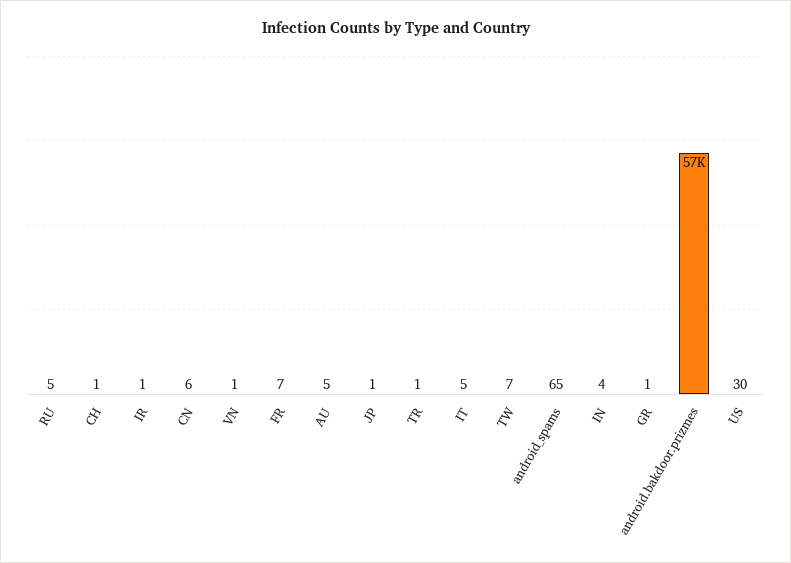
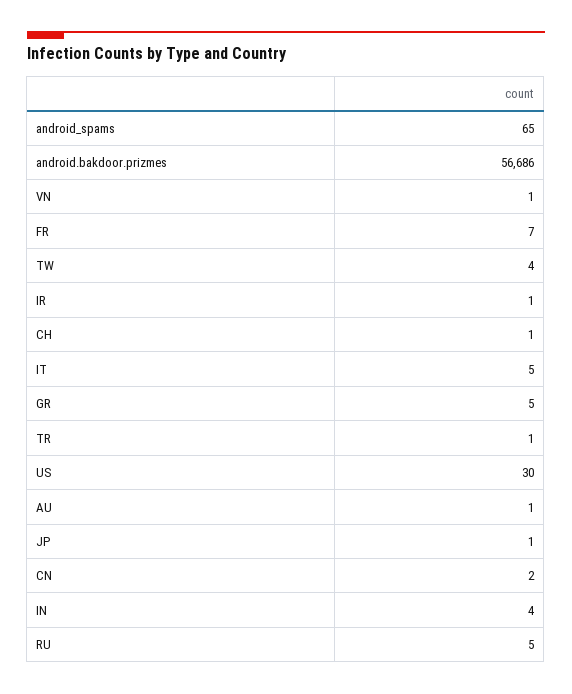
CN: 6 -> 2
AU: 5 -> 1
TW: 7 -> 4
GR: 1 -> 5

